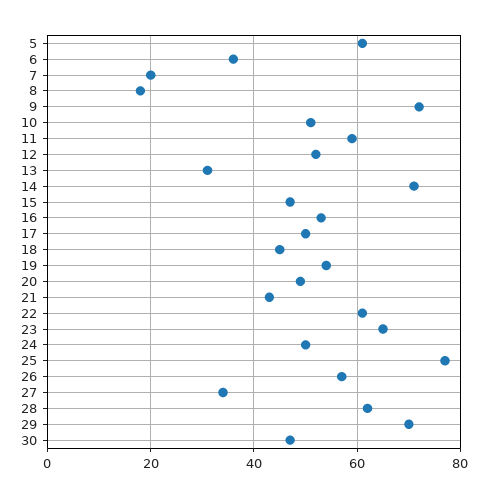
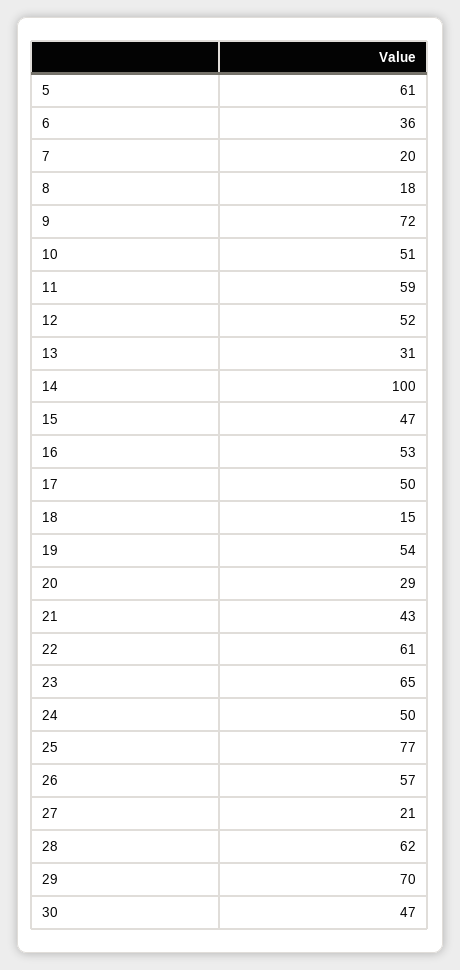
14: 70 -> 100
18: 45 -> 15
20: 50 -> 29
27: 35 -> 21

